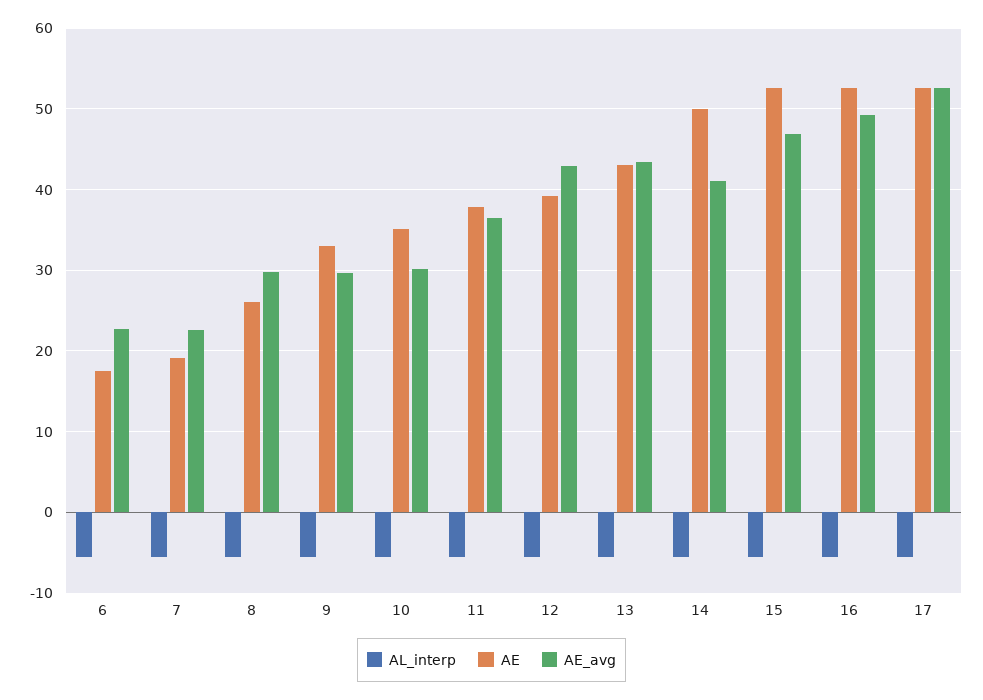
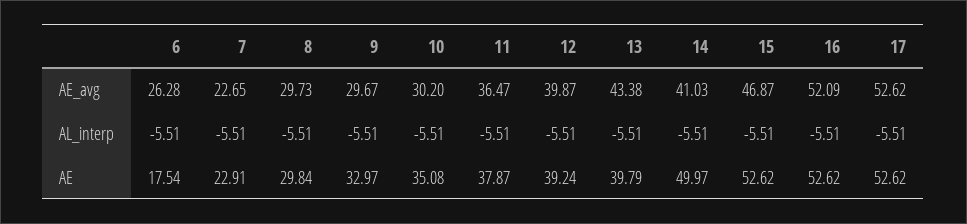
AE_avg, 6: 23 -> 26.28
AE, 7: 19 -> 22.91
AE, 8: 26 -> 29.84
AE_avg, 12: 43 -> 39.87
AE, 13: 43 -> 39.79
AE_avg, 16: 49 -> 52.09

